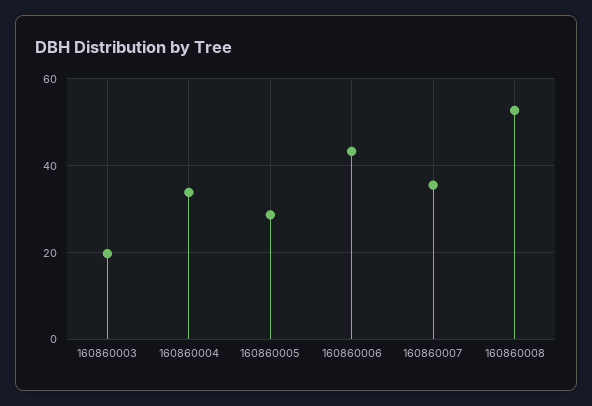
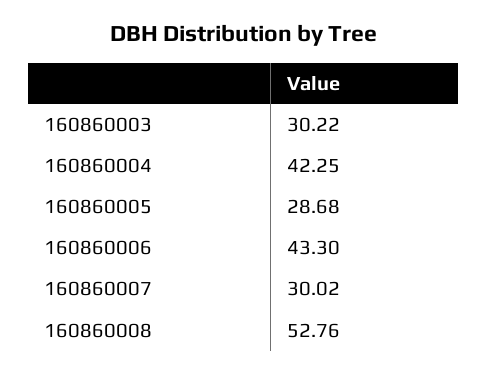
160860003: 20 -> 30.22
160860004: 34 -> 42.25
160860007: 36 -> 30.02

